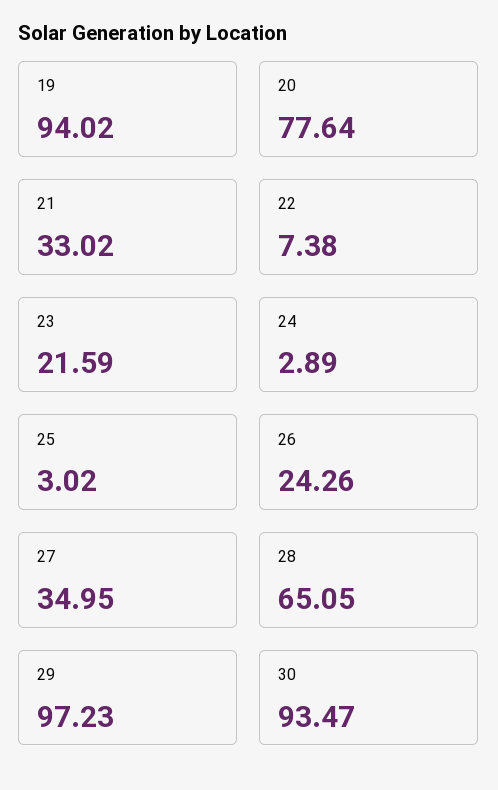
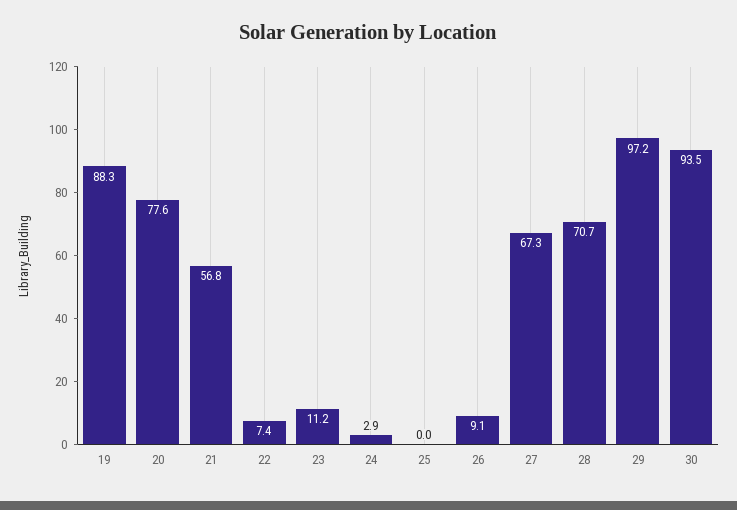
19: 94.02 -> 88.3
21: 33.02 -> 56.8
23: 21.59 -> 11.2
25: 3.02 -> 0
26: 24.26 -> 9.1
27: 34.95 -> 67.3
28: 65.05 -> 70.7

